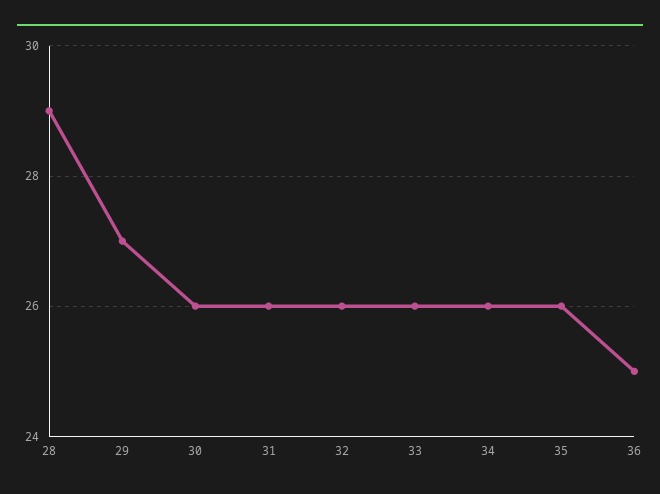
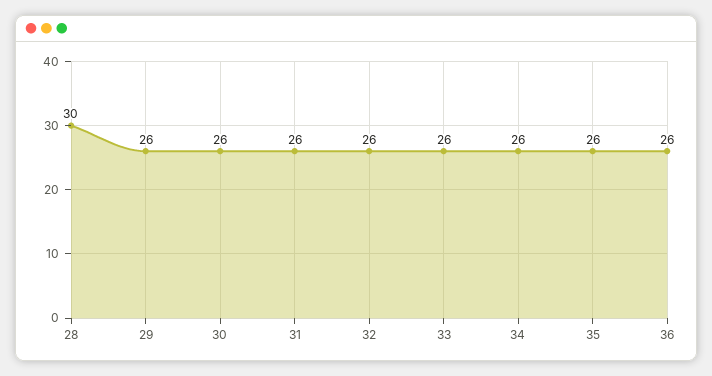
28: 29 -> 30
29: 27 -> 26
36: 25 -> 26

